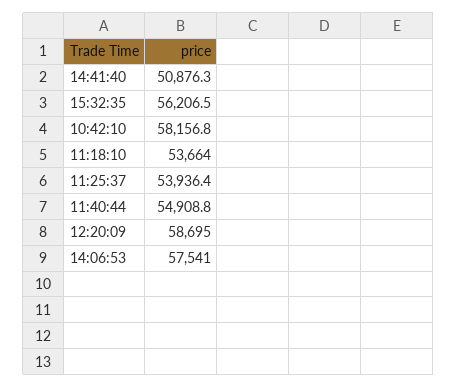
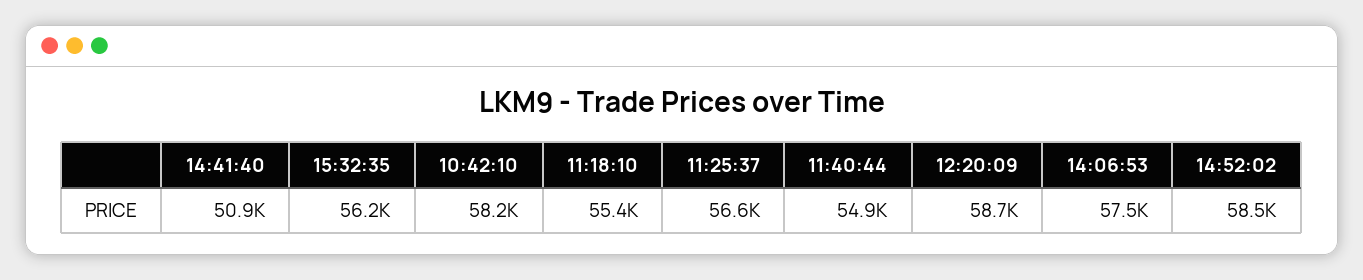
11:18:10: 53664 -> 55400
11:25:37: 53936.4 -> 56600
14:52:02: none -> 58500

